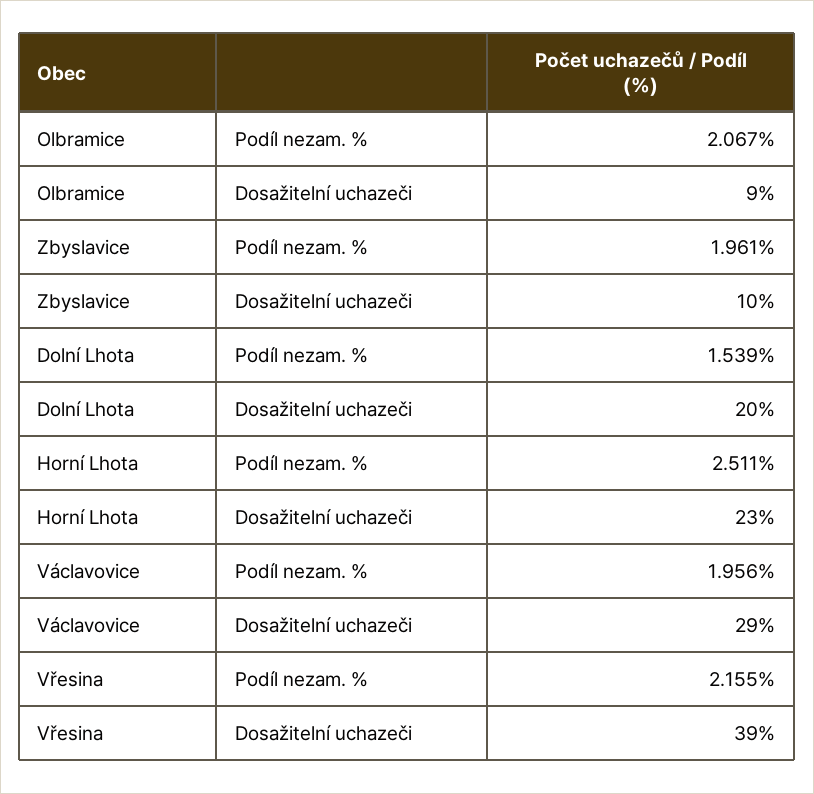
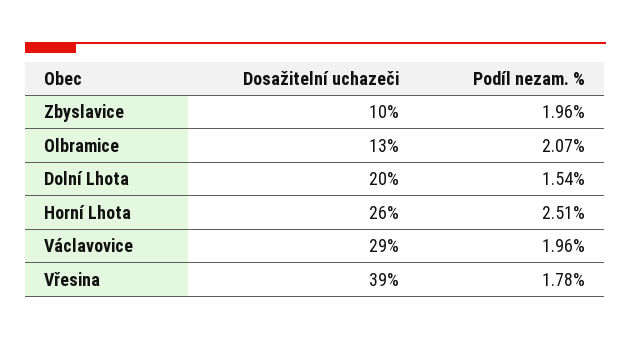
Olbramice, Dosažitelní uchazeči: 9 -> 13
Horní Lhota, Dosažitelní uchazeči: 23 -> 26
Vřesina, Podíl nezam. %: 2.155 -> 1.78

